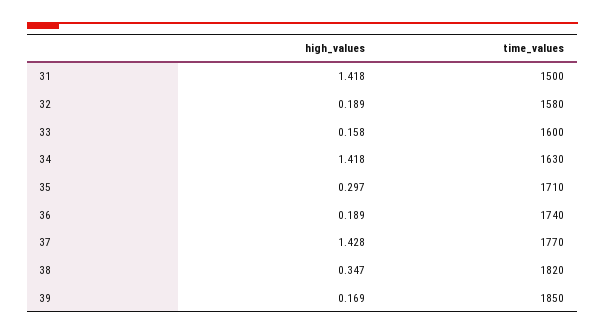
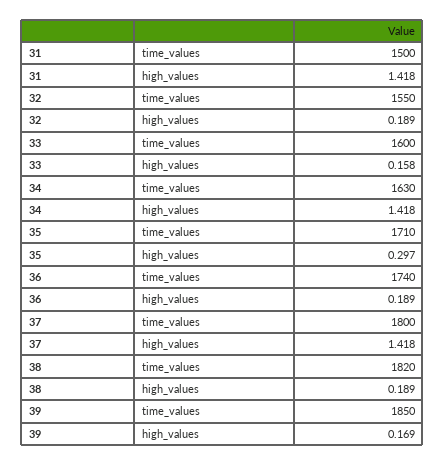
time_values, 32: 1580 -> 1550
high_values, 37: 1.428 -> 1.418
time_values, 37: 1770 -> 1800
high_values, 38: 0.347 -> 0.189

